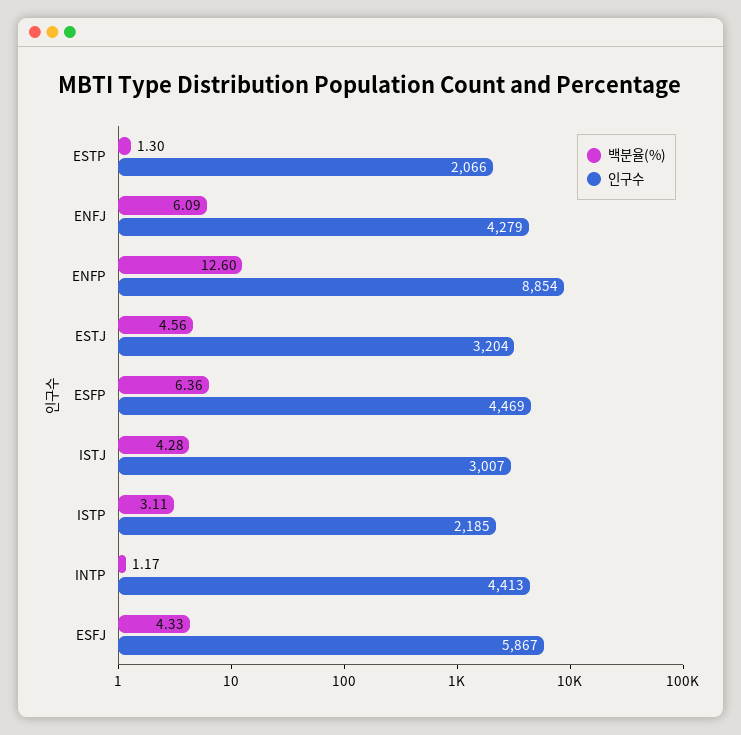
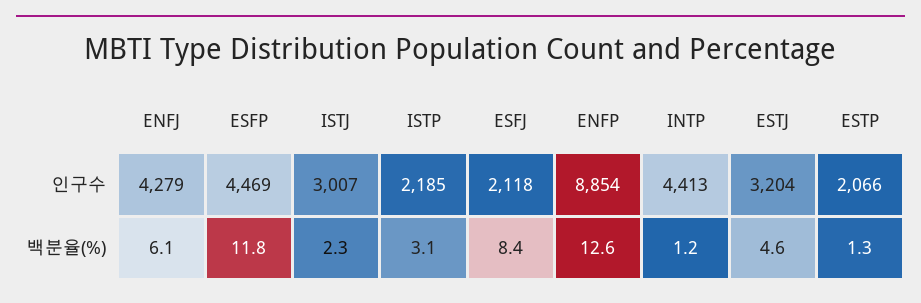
백분율(%), ESFP: 6.36 -> 11.8
백분율(%), ISTJ: 4.28 -> 2.3
백분율(%), ESFJ: 4.33 -> 8.4
인구수, ESFJ: 5867 -> 2118

